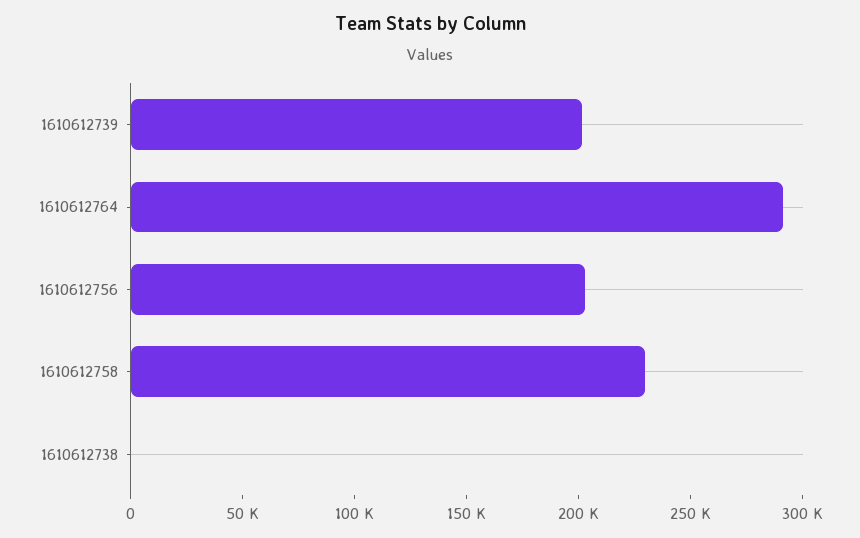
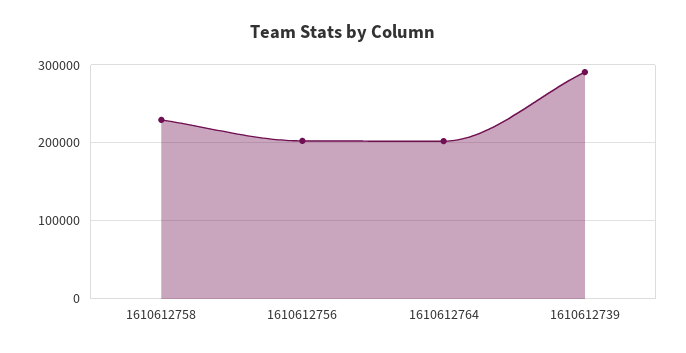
1610612739: 200000 -> 290000
1610612764: 290000 -> 200000
1610612738: 0 -> none

